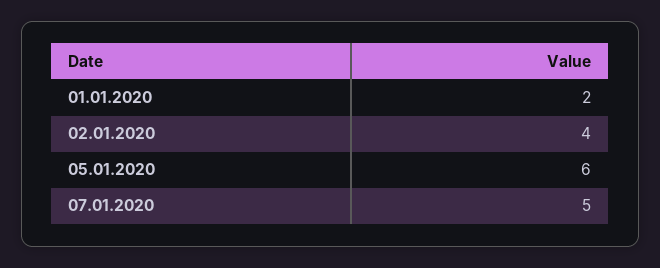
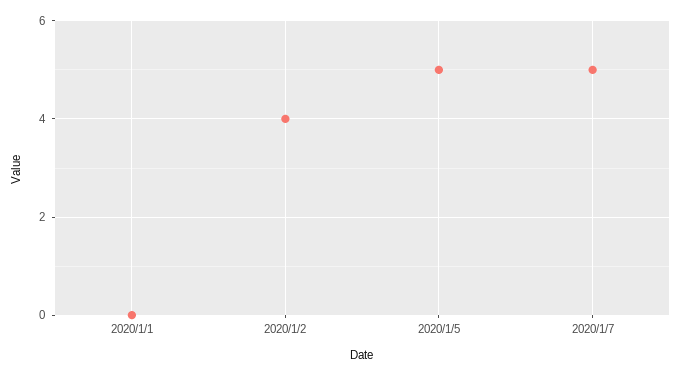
01.01.2020: 2 -> 0
05.01.2020: 6 -> 5

